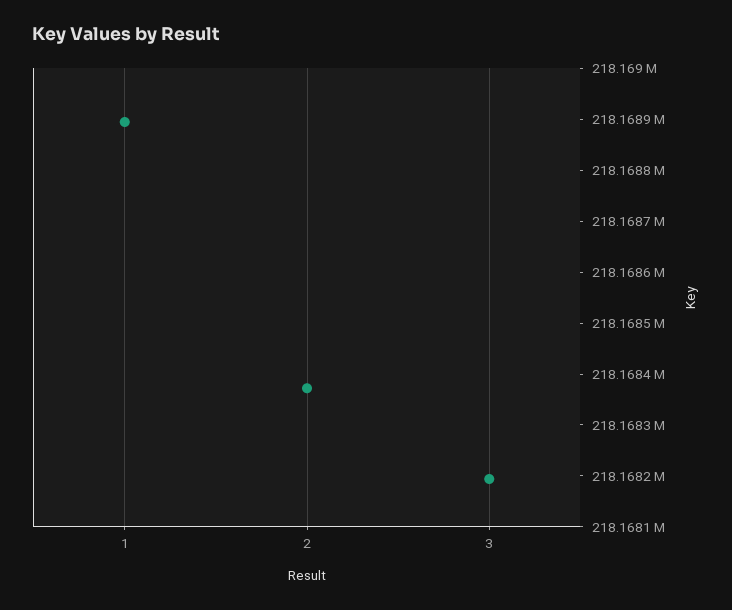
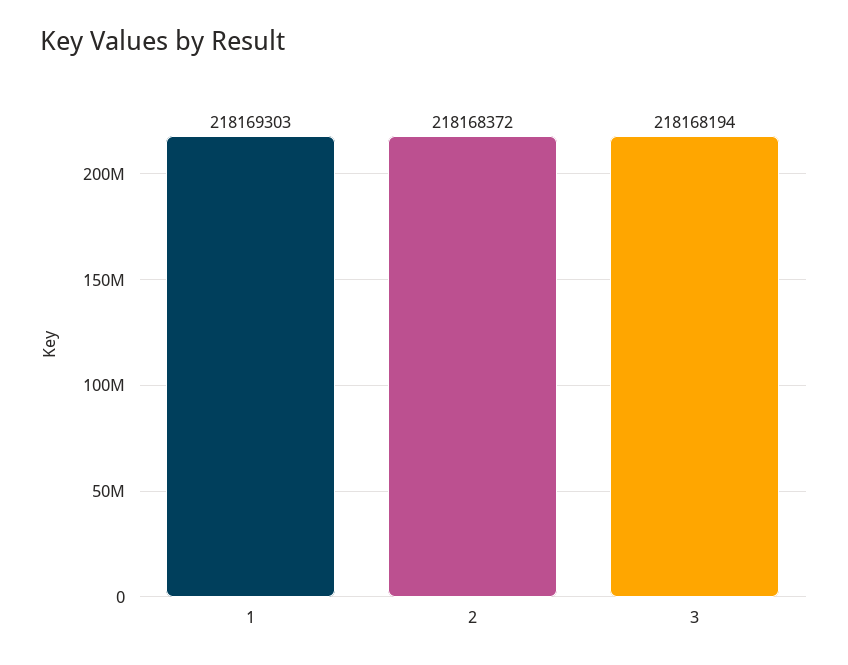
1: 218168900 -> 218169303

